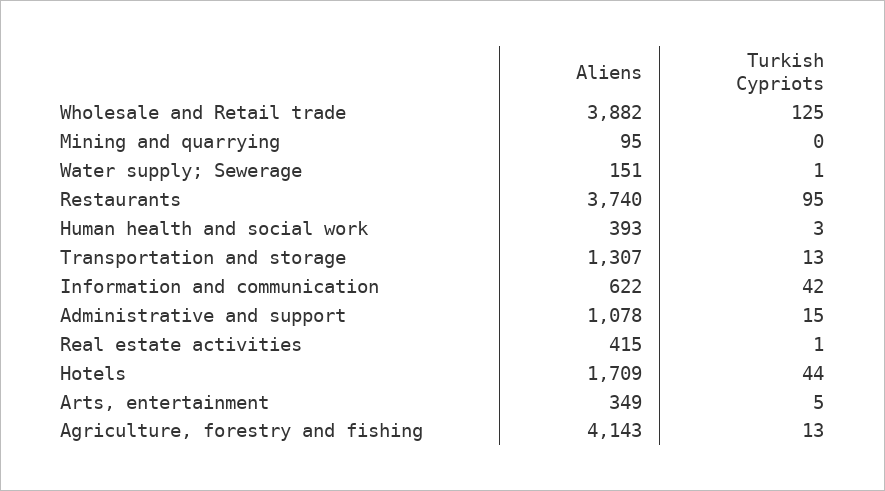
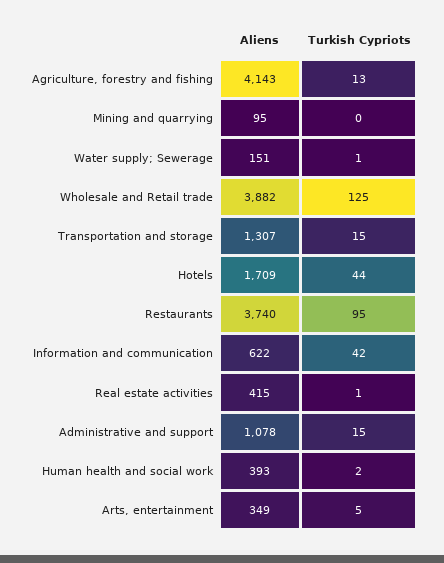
Turkish Cypriots, Human health and social work: 3 -> 2
Turkish Cypriots, Transportation and storage: 13 -> 15

